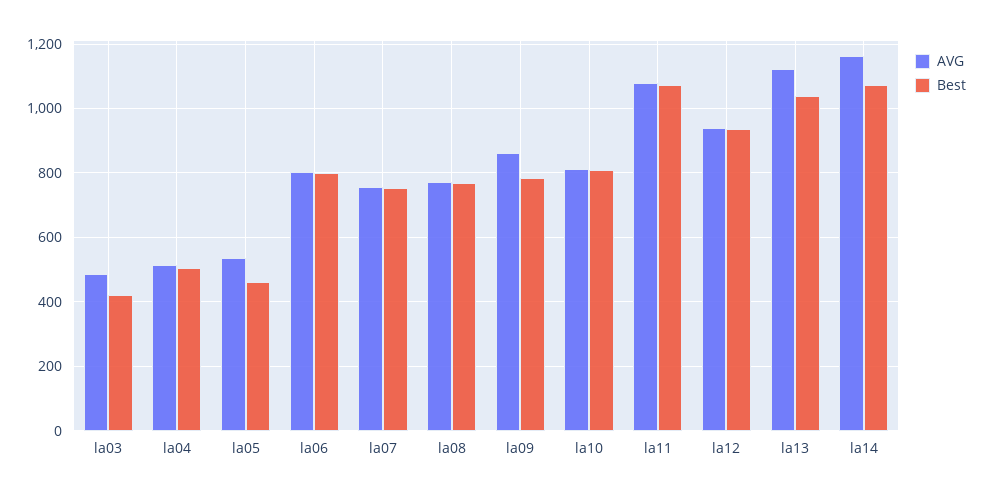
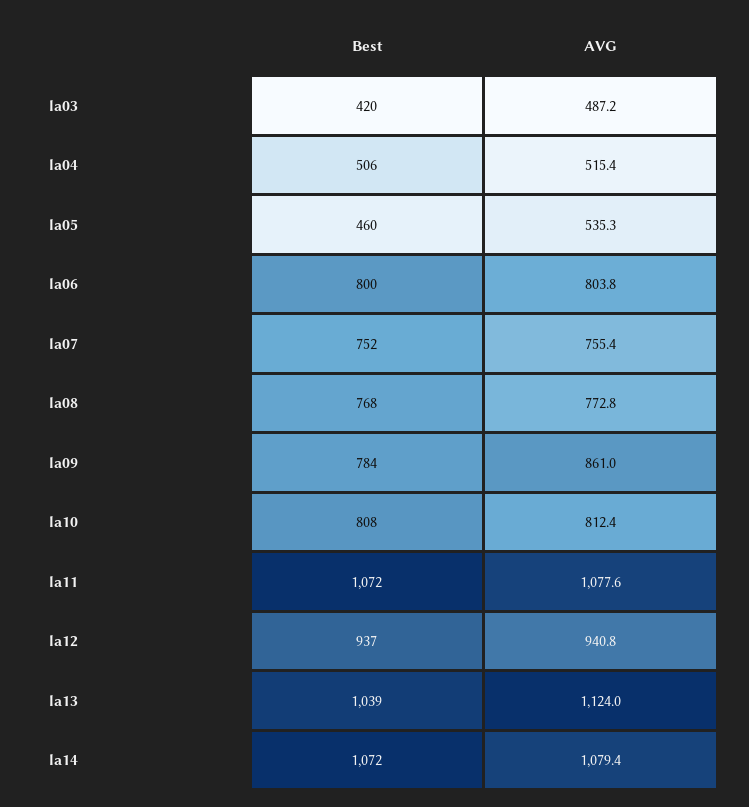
AVG, la14: 1160 -> 1079.4

